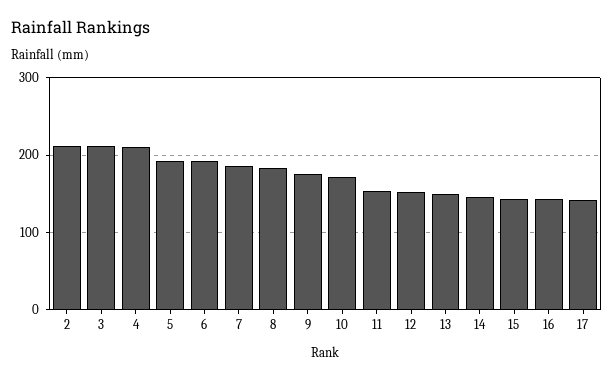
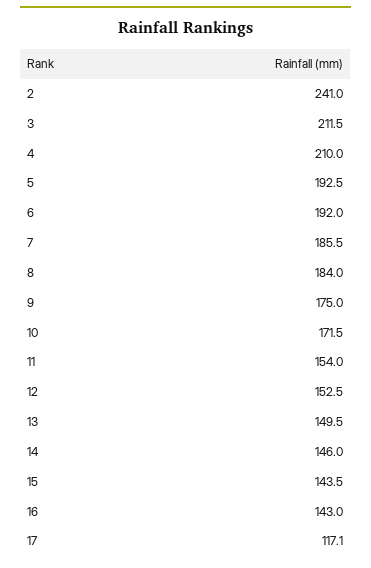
2: 210 -> 241
17: 140 -> 117.1

